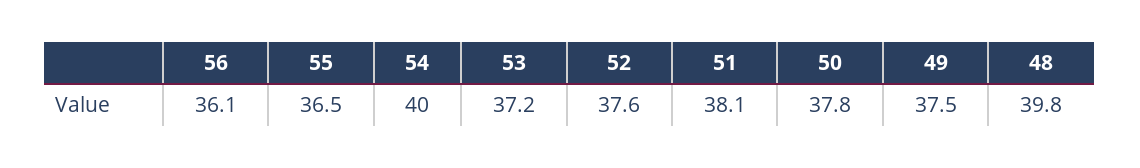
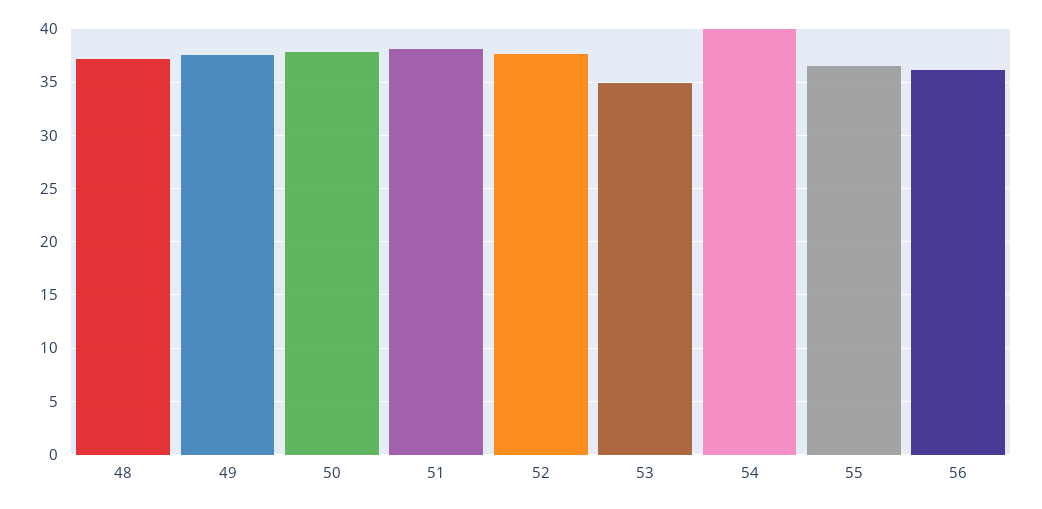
53: 37.2 -> 35
48: 39.8 -> 37

